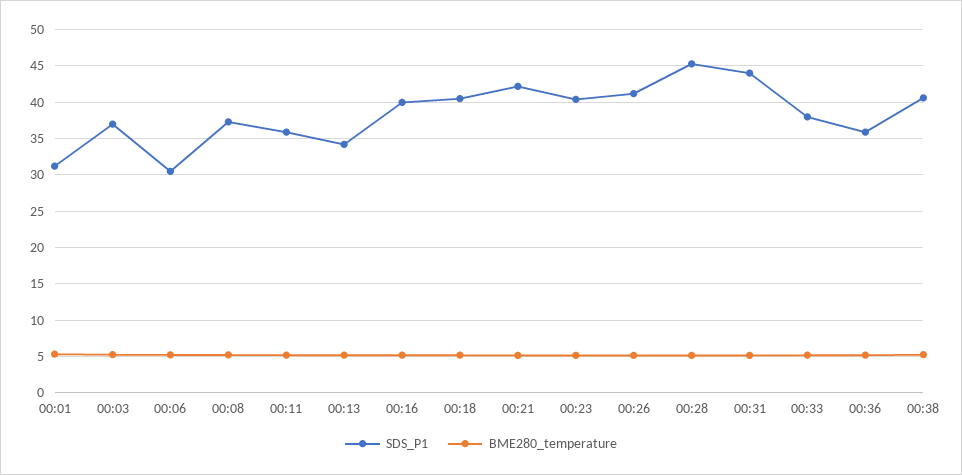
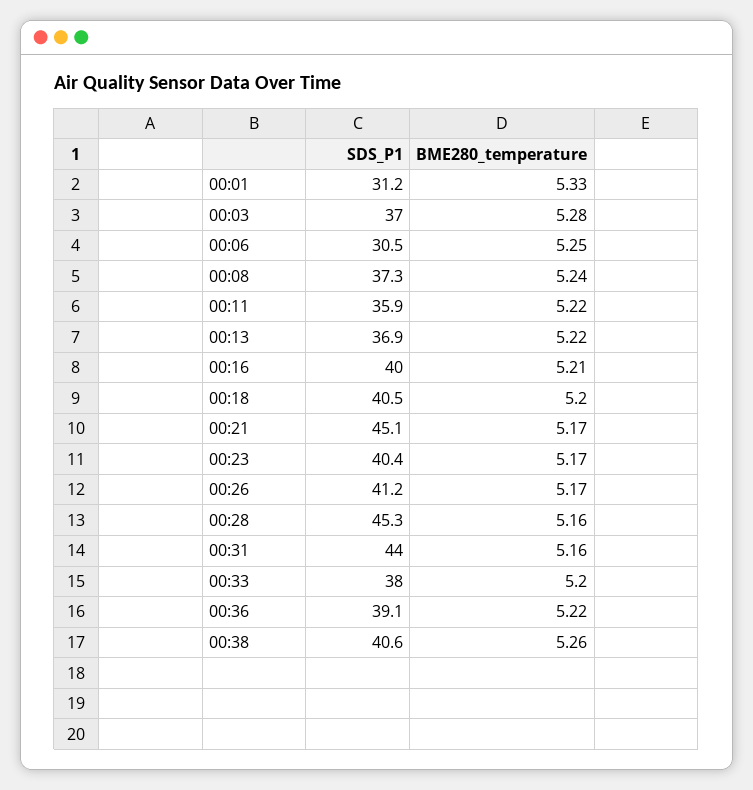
SDS_P1, 00:13: 34 -> 36.9
SDS_P1, 00:21: 42 -> 45.1
SDS_P1, 00:36: 36 -> 39.1

